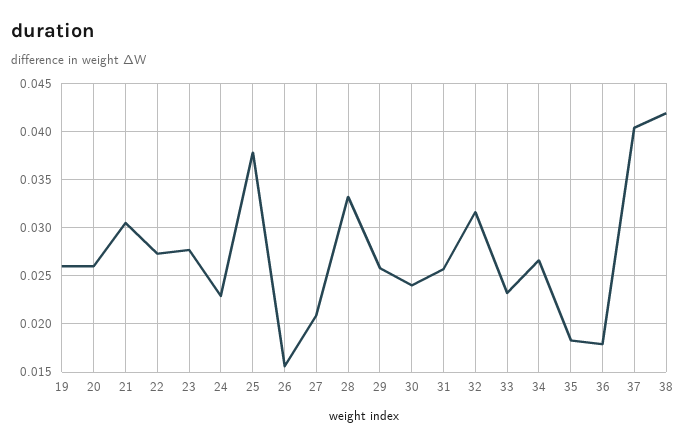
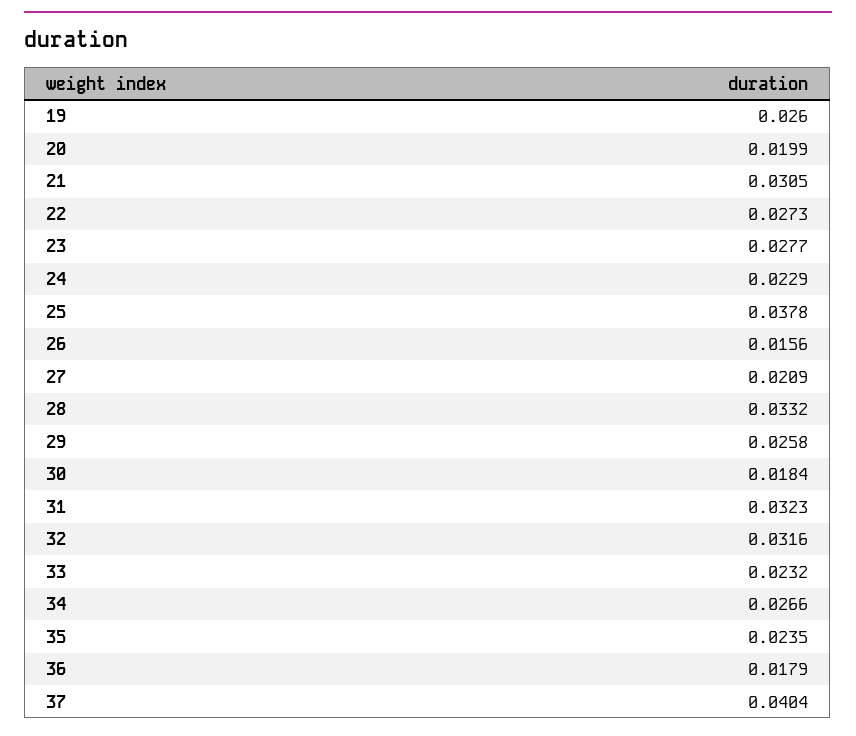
20: 0.026 -> 0.0199
30: 0.024 -> 0.0184
31: 0.026 -> 0.0323
35: 0.018 -> 0.0235
38: 0.042 -> none

